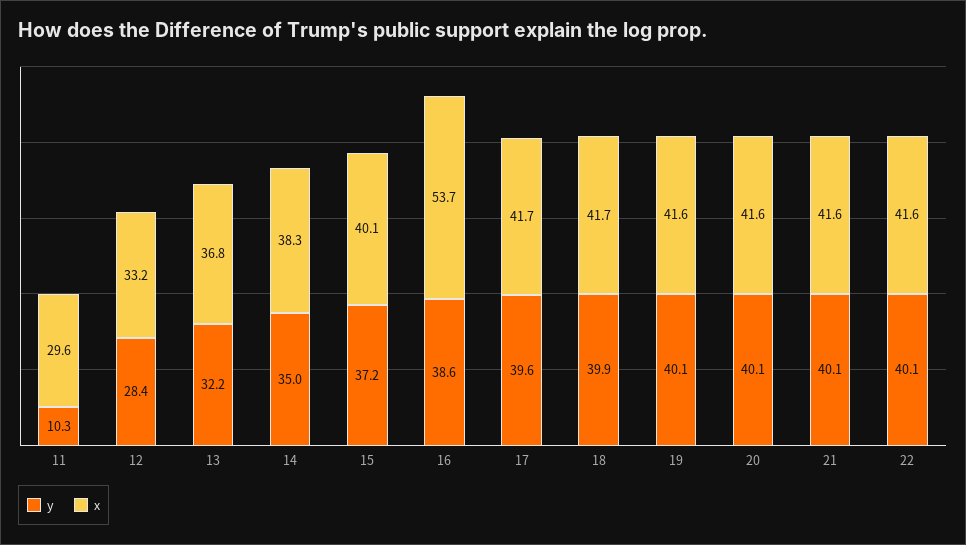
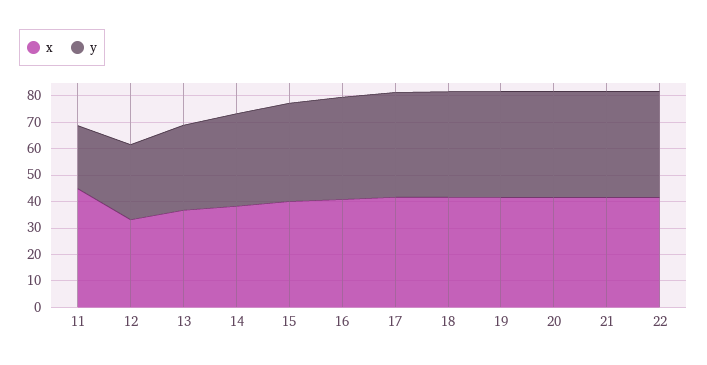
y, 11: 10.3 -> 25
x, 11: 29.6 -> 45
x, 16: 53.7 -> 40

